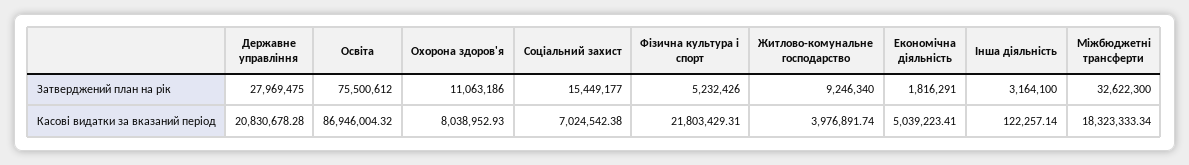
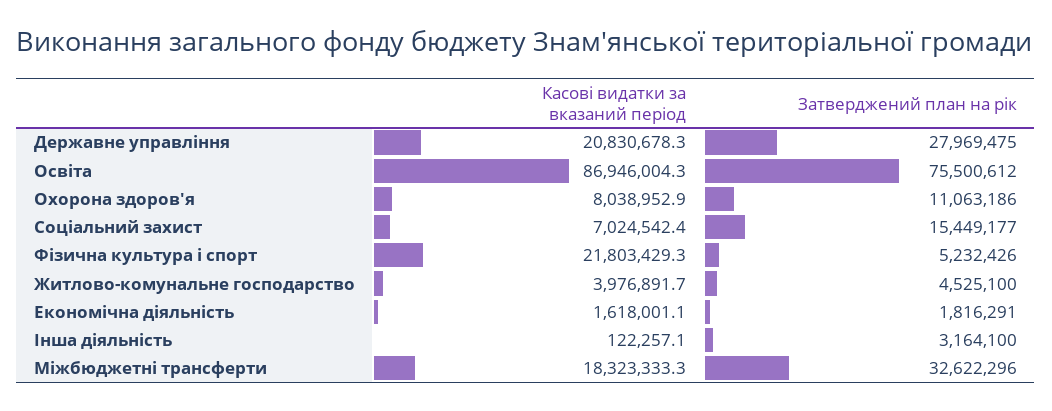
Житлово-комунальне господарство, Затверджений план на рік: 9246340 -> 4525100
Міжбюджетні трансферти, Затверджений план на рік: 32622300 -> 32622296
Економічна діяльність, Касові видатки за вказаний період: 5039223.41 -> 1618001.1

